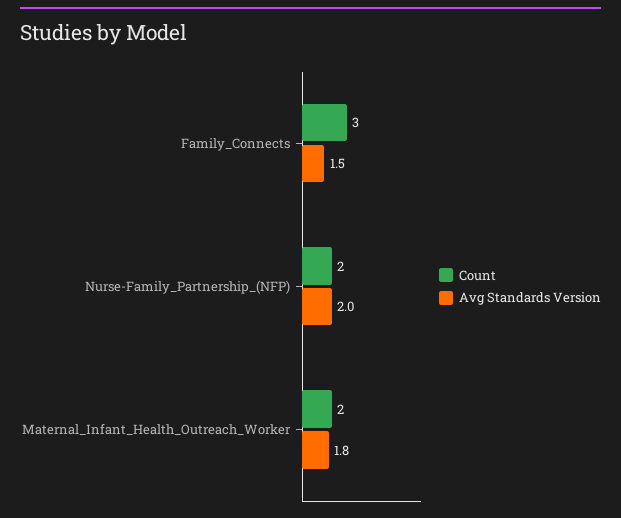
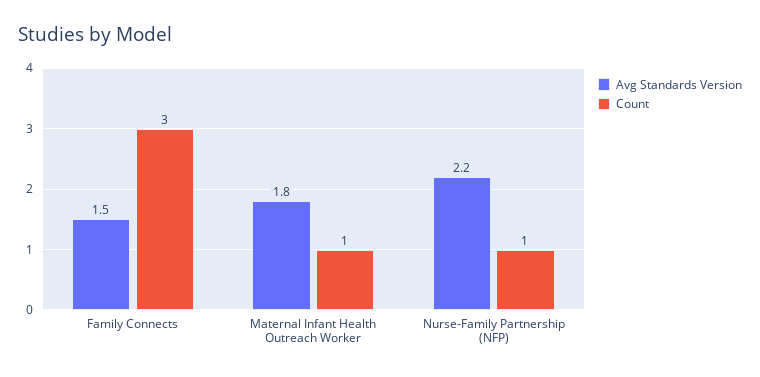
Count, Nurse-Family_Partnership_(NFP): 2 -> 1
Avg Standards Version, Nurse-Family_Partnership_(NFP): 2 -> 2.2
Count, Maternal_Infant_Health_Outreach_Worker: 2 -> 1

